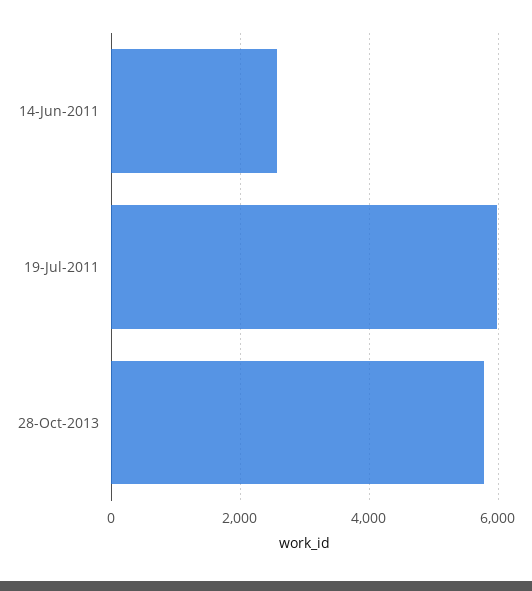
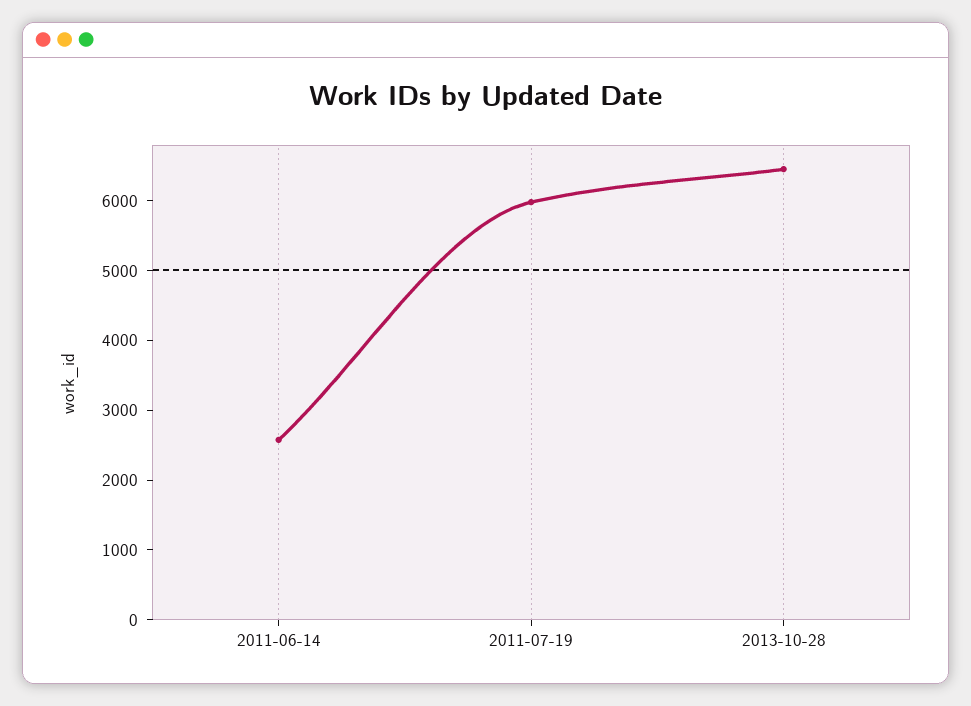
28-Oct-2013: 5800 -> 6400

